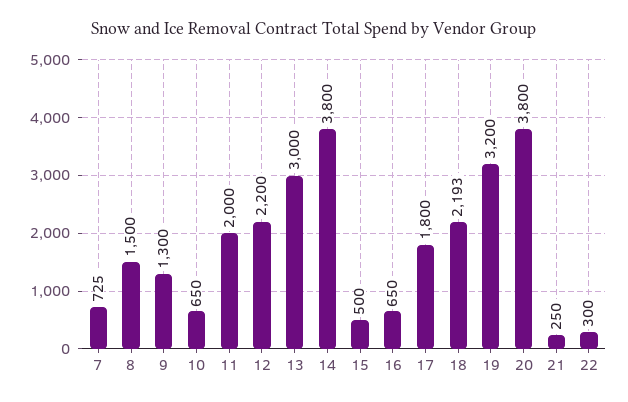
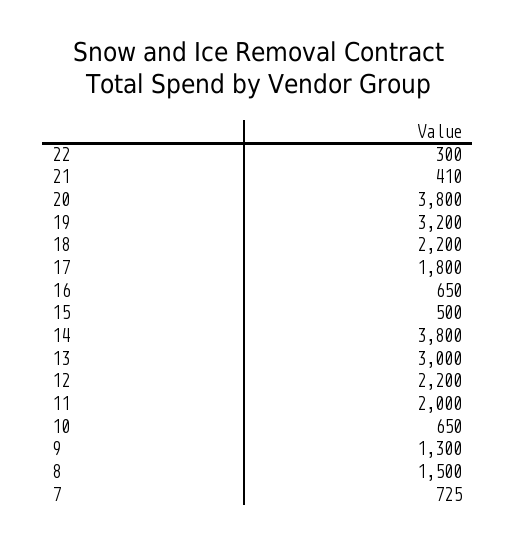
18: 2193 -> 2200
21: 250 -> 410

